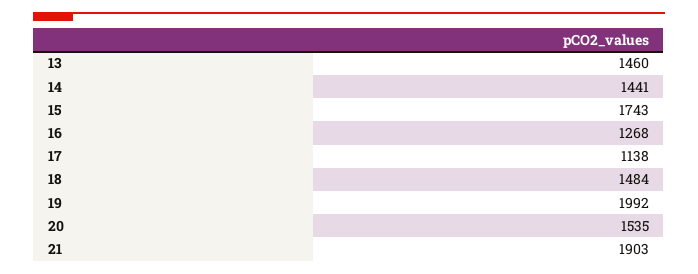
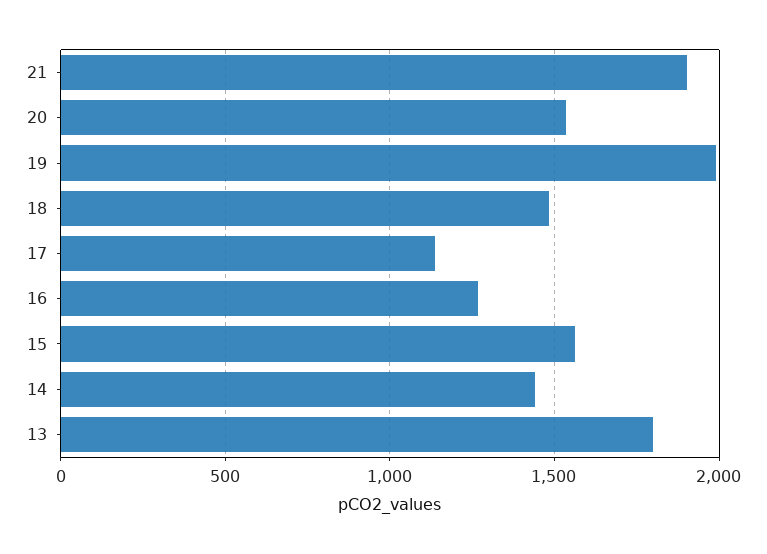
13: 1460 -> 1800
15: 1743 -> 1550

